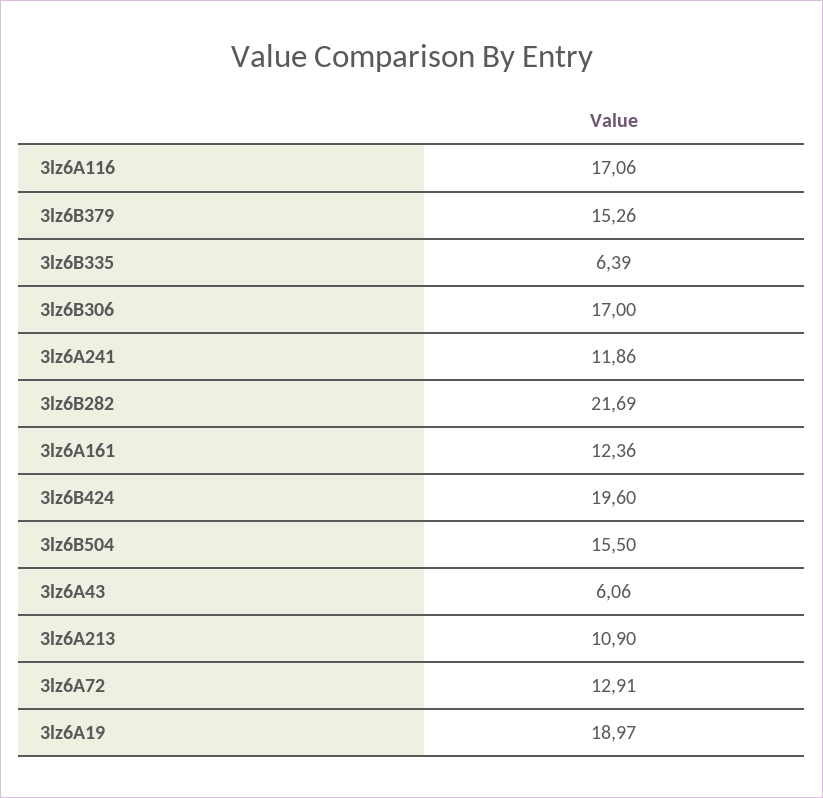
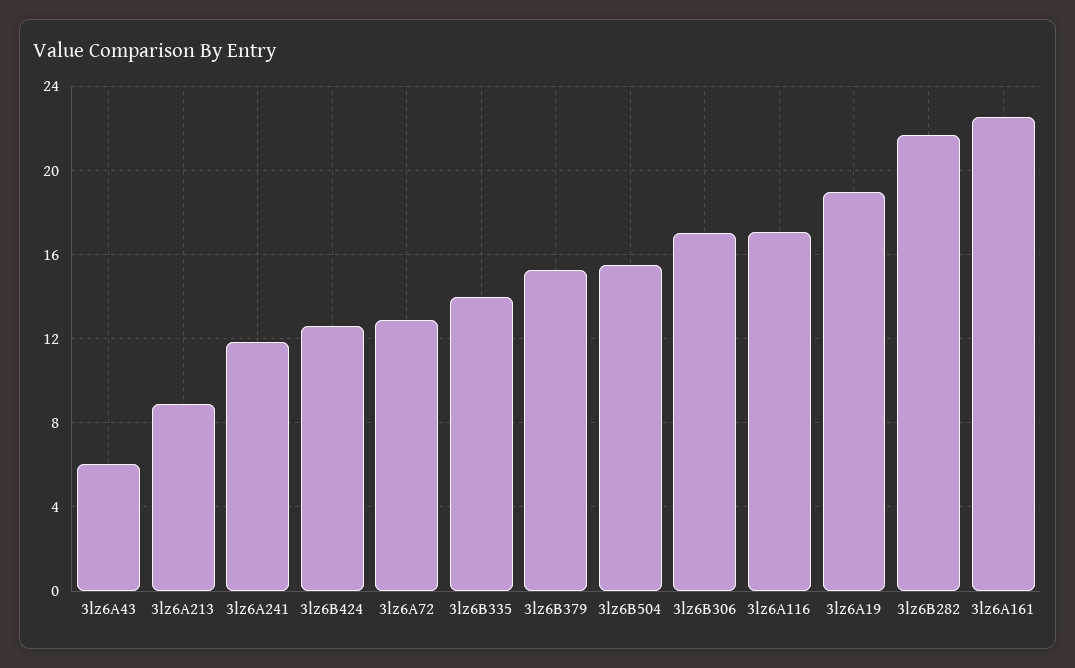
3lz6B335: 6.39 -> 14
3lz6A161: 12.36 -> 22.5
3lz6B424: 19.6 -> 12.5
3lz6A213: 10.9 -> 9

